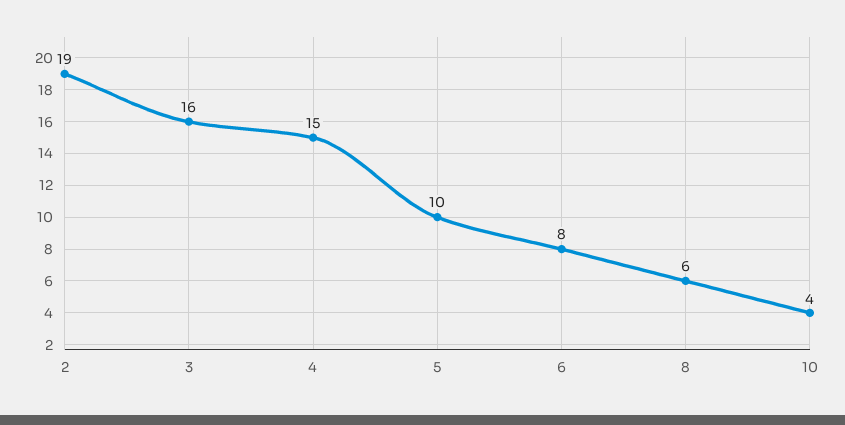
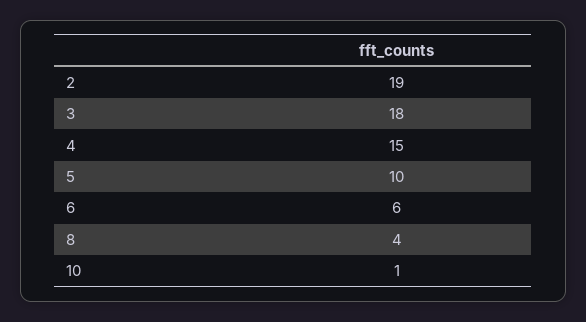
3: 16 -> 18
6: 8 -> 6
8: 6 -> 4
10: 4 -> 1

